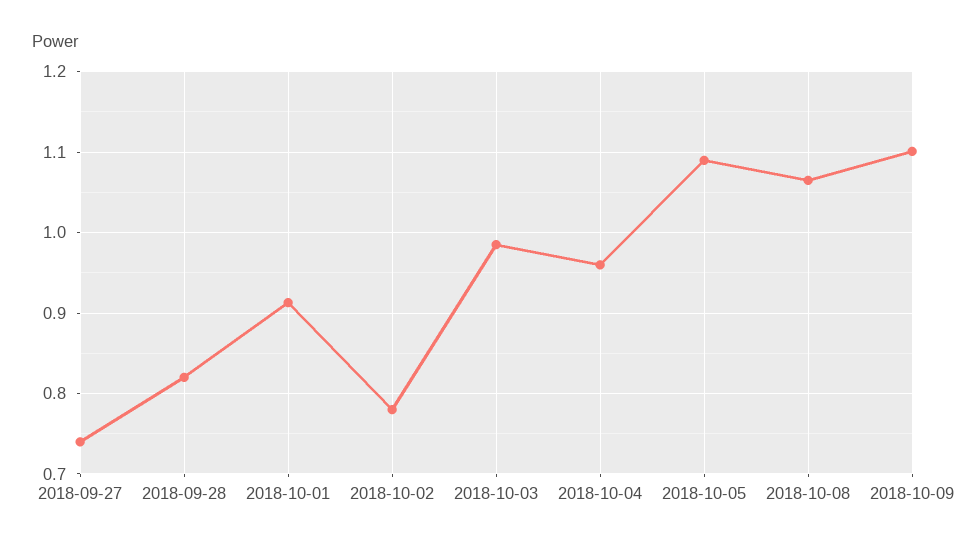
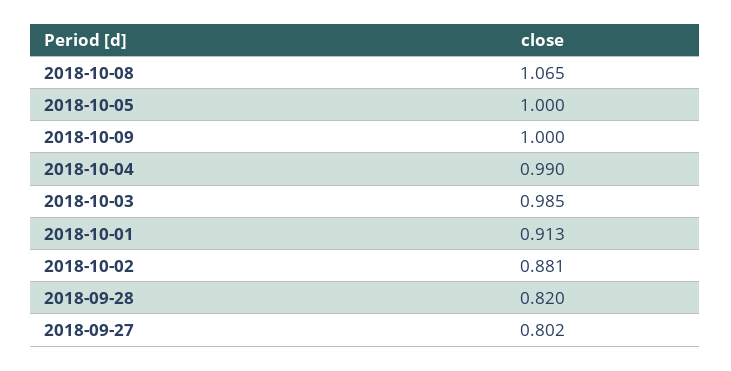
2018-09-27: 0.74 -> 0.802
2018-10-02: 0.78 -> 0.881
2018-10-04: 0.96 -> 0.99
2018-10-05: 1.09 -> 1
2018-10-09: 1.1 -> 1

